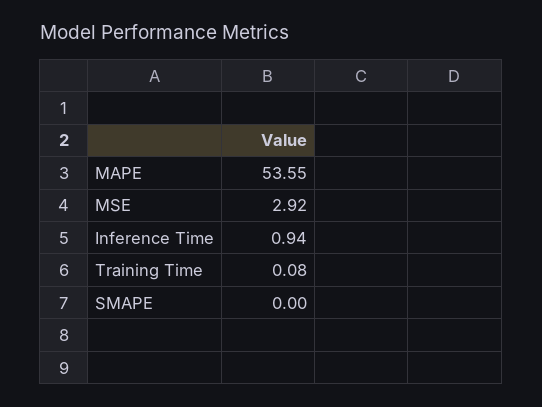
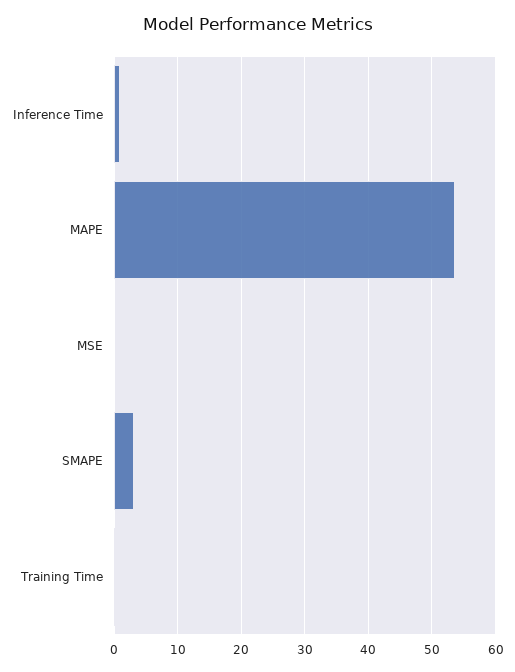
MSE: 2.92 -> 0
SMAPE: 0 -> 3

